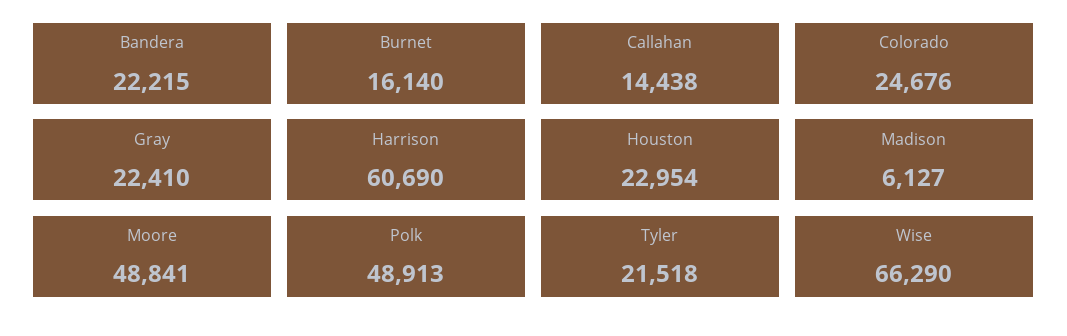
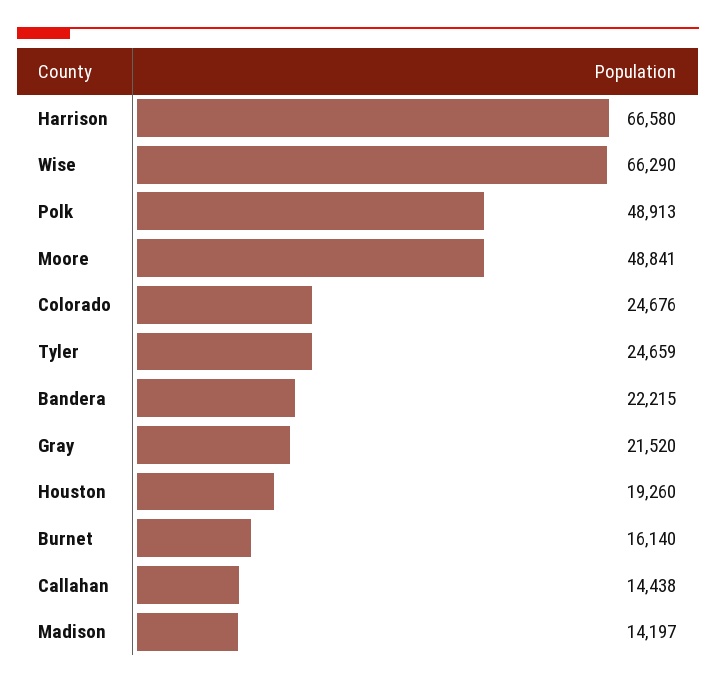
Gray: 22410 -> 21520
Harrison: 60690 -> 66580
Houston: 22954 -> 19260
Madison: 6127 -> 14197
Tyler: 21518 -> 24659

